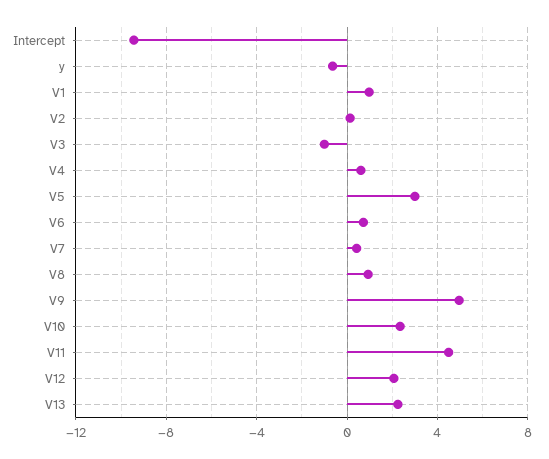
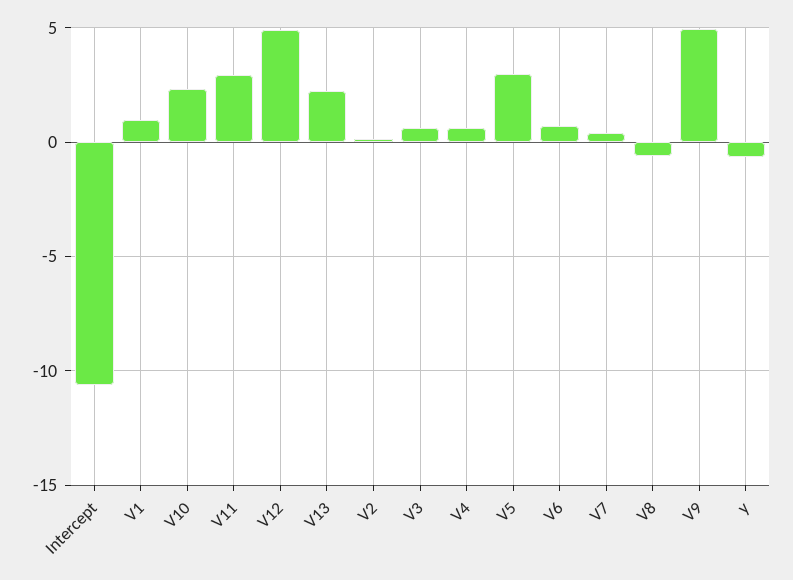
Intercept: -9.5 -> -10.5
V3: -1 -> 0.5
V8: 1 -> -0.5
V11: 4.5 -> 3
V12: 2 -> 5

